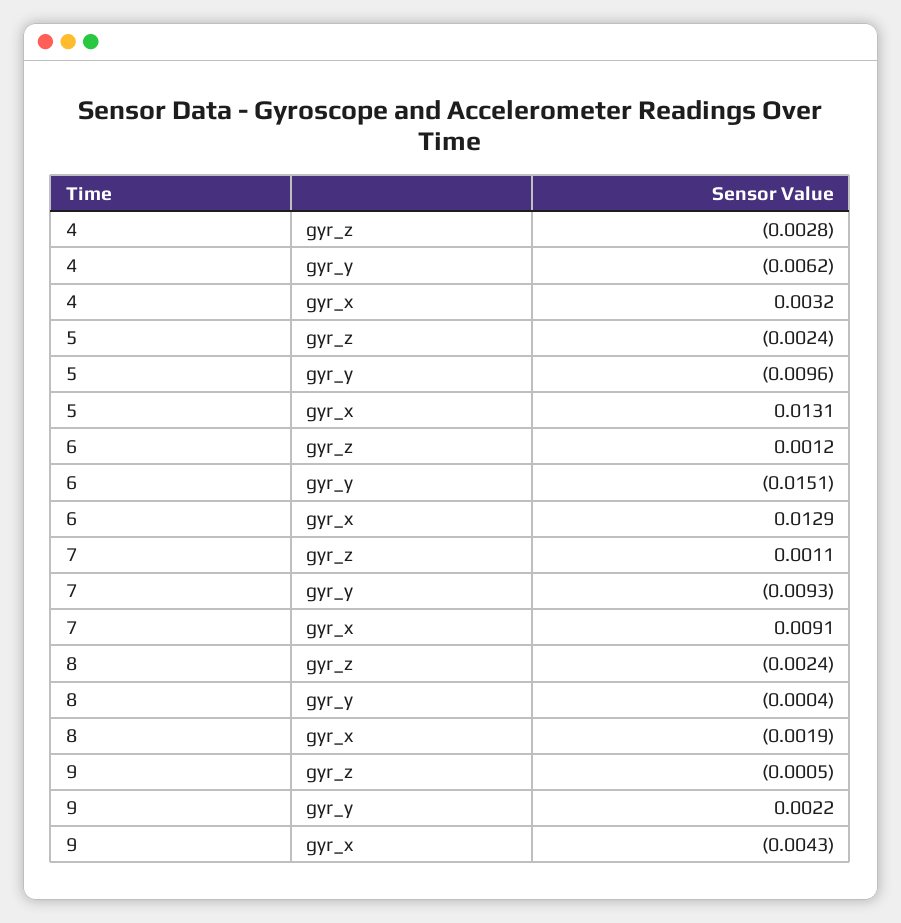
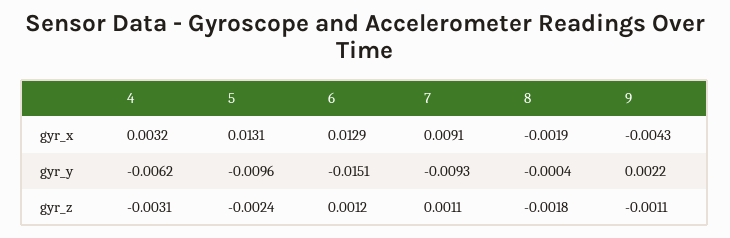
4, gyr_z: -0.0028 -> -0.0031
8, gyr_z: -0.0024 -> -0.0018
9, gyr_z: -0.0005 -> -0.0011

